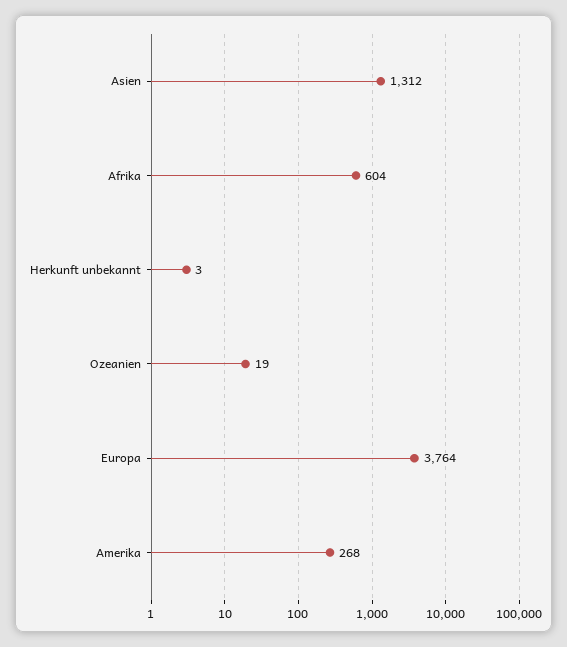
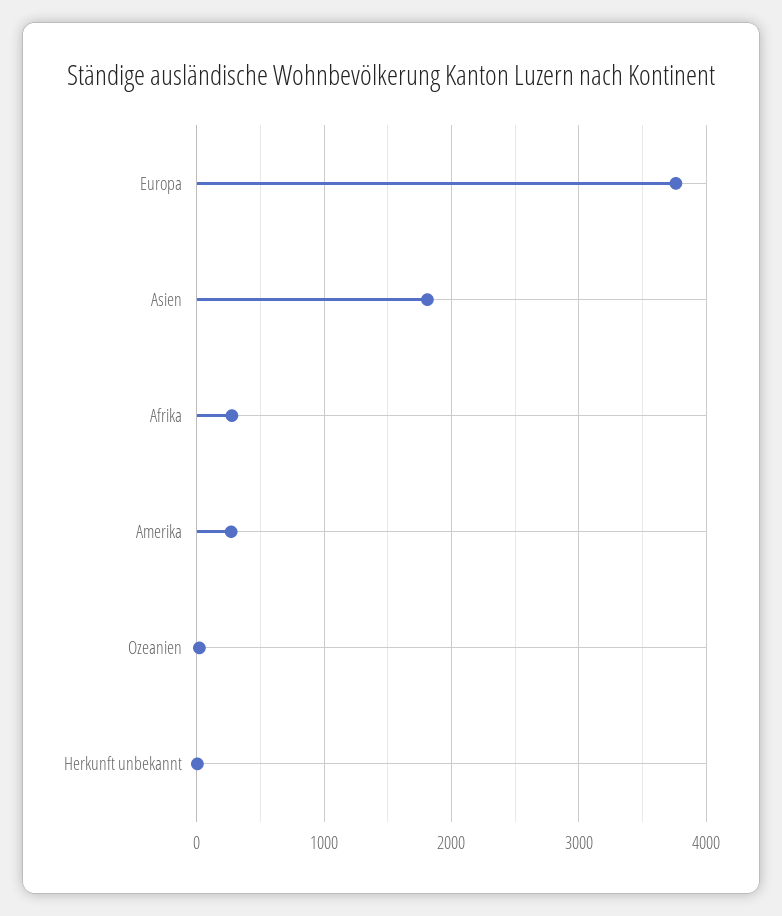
Asien: 1312 -> 1800
Afrika: 604 -> 300

